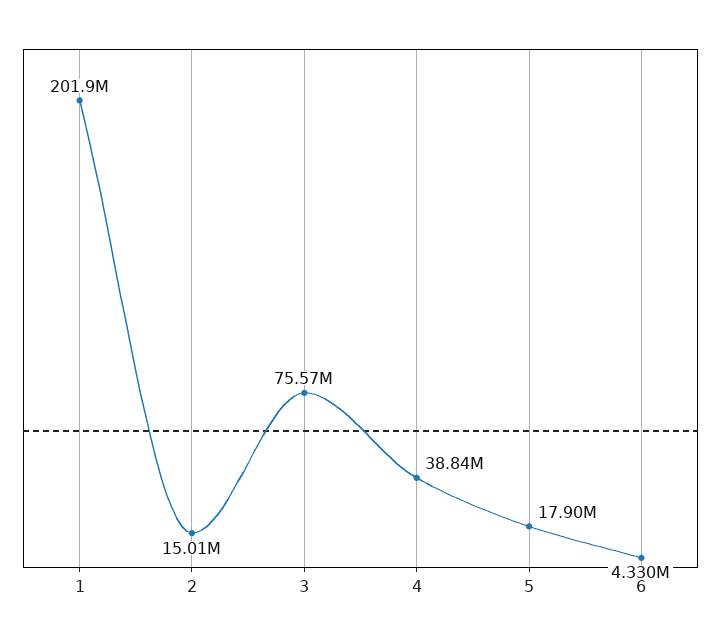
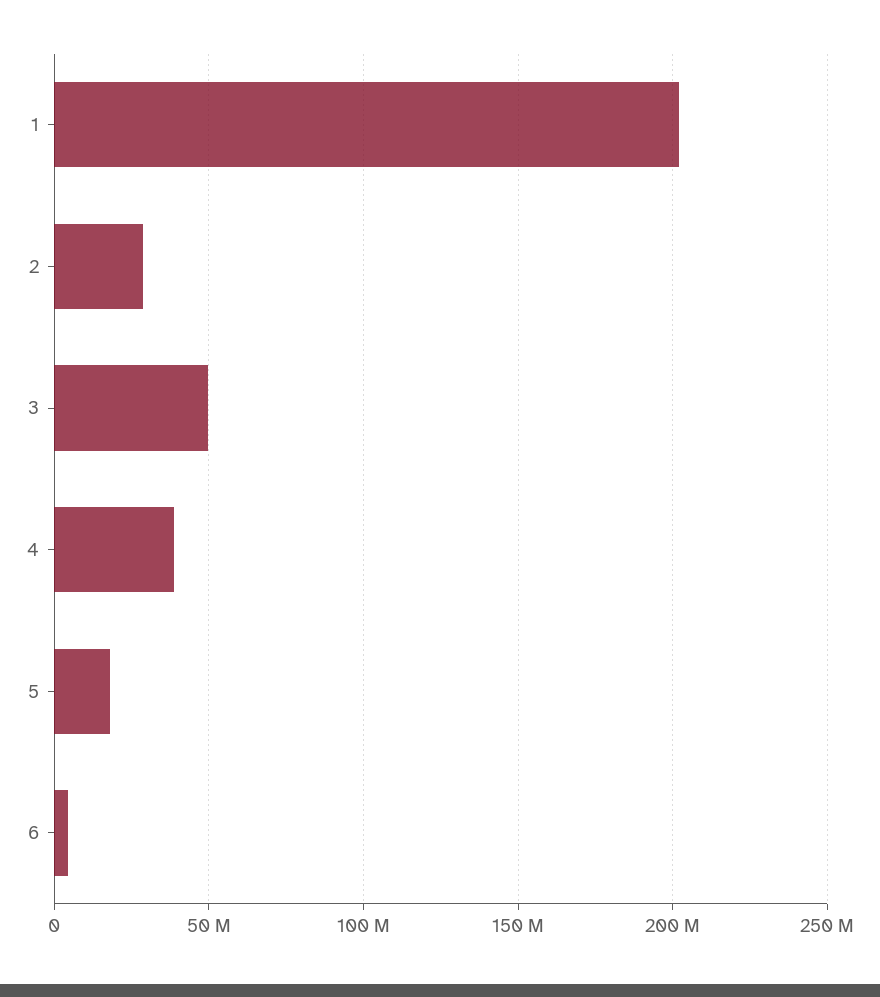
2: 15010000 -> 30000000
3: 75570000 -> 50000000

